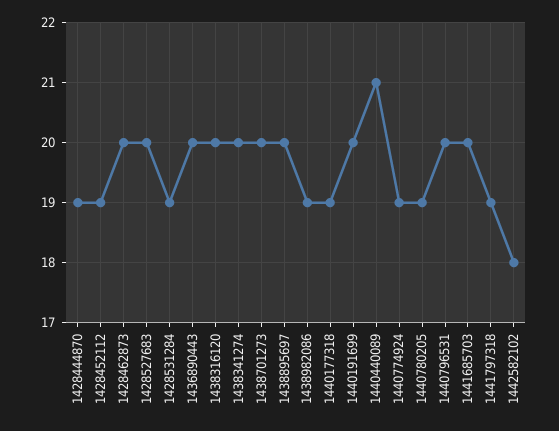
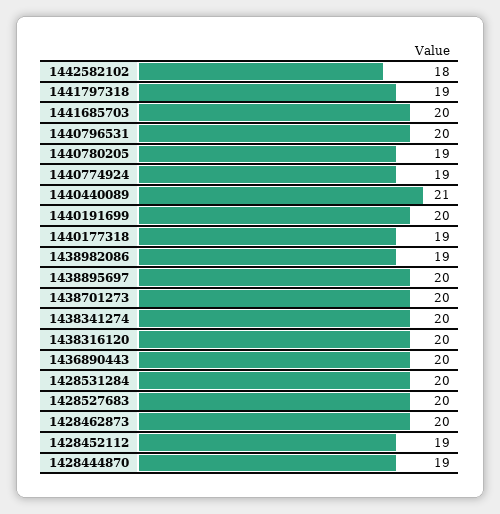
1428531284: 19 -> 20

